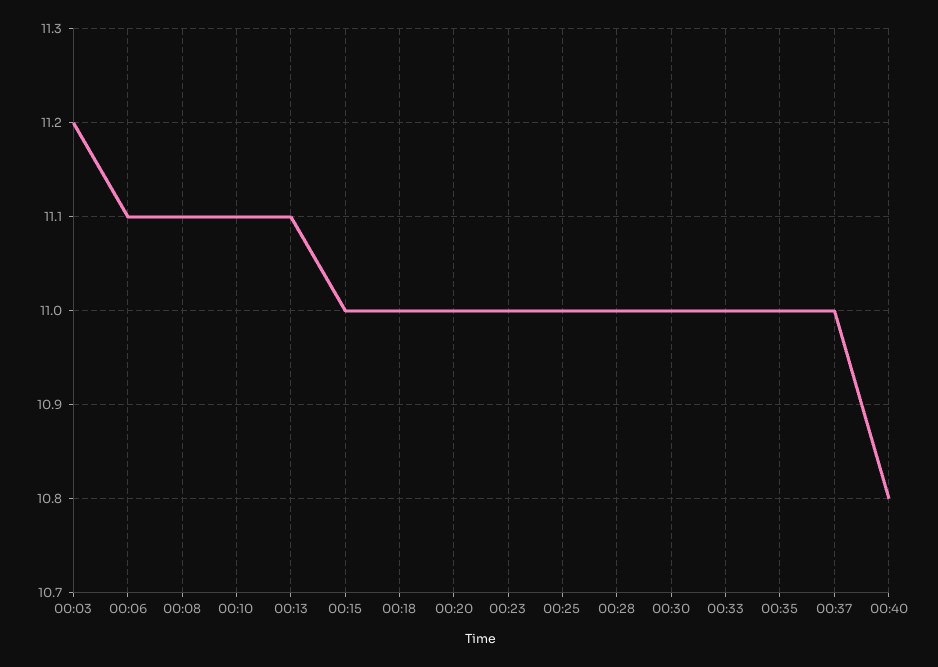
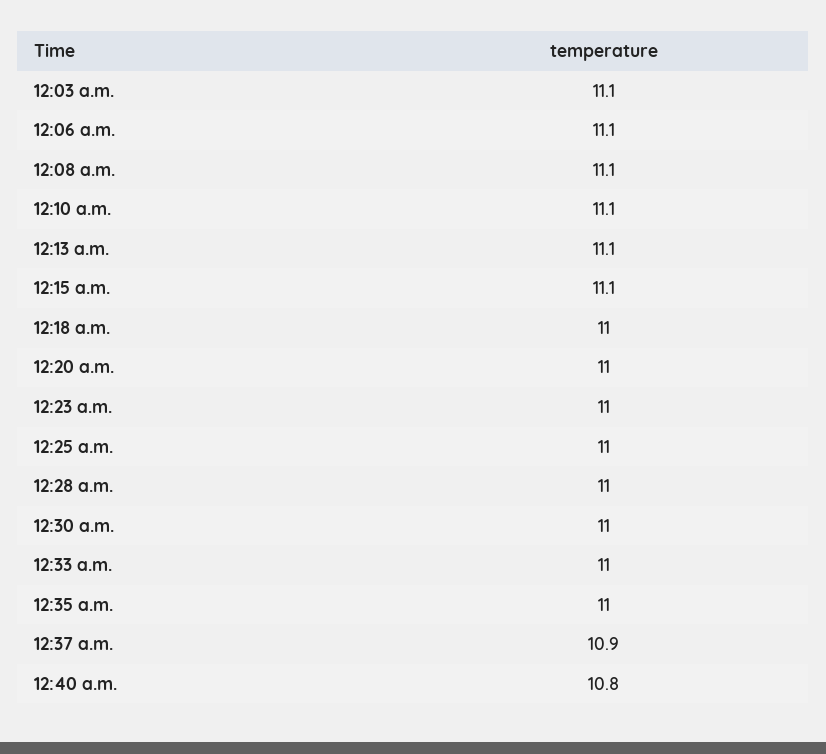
00:03: 11.2 -> 11.1
00:15: 11 -> 11.1
00:37: 11 -> 10.9

